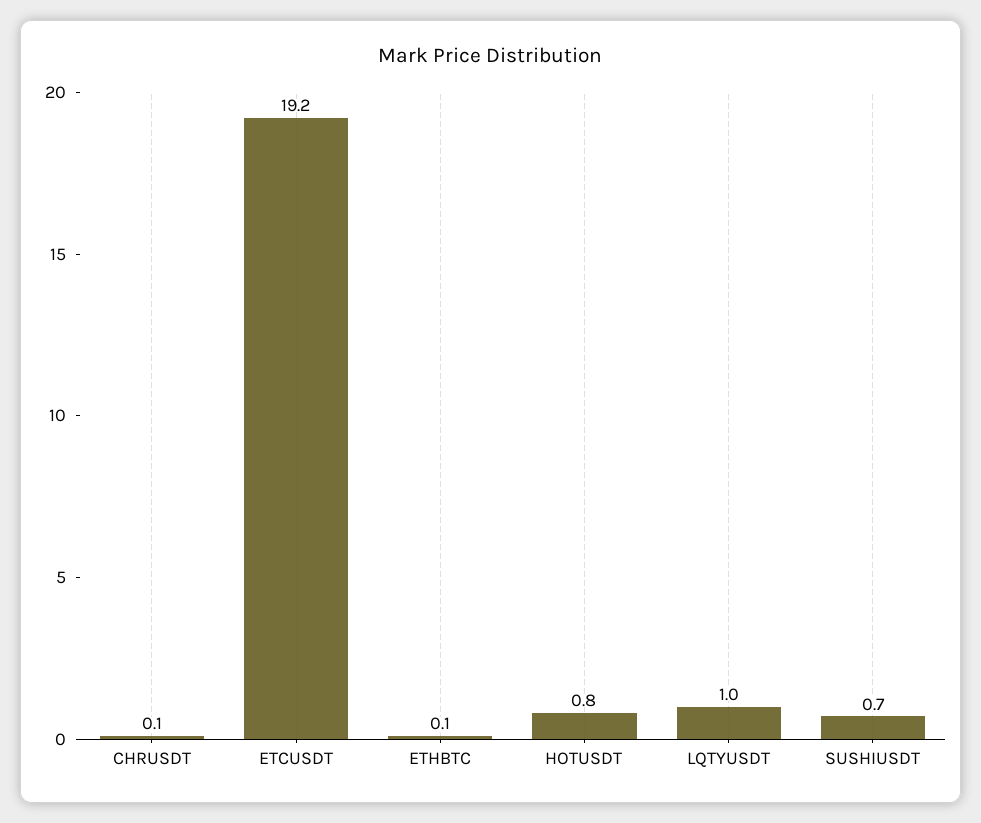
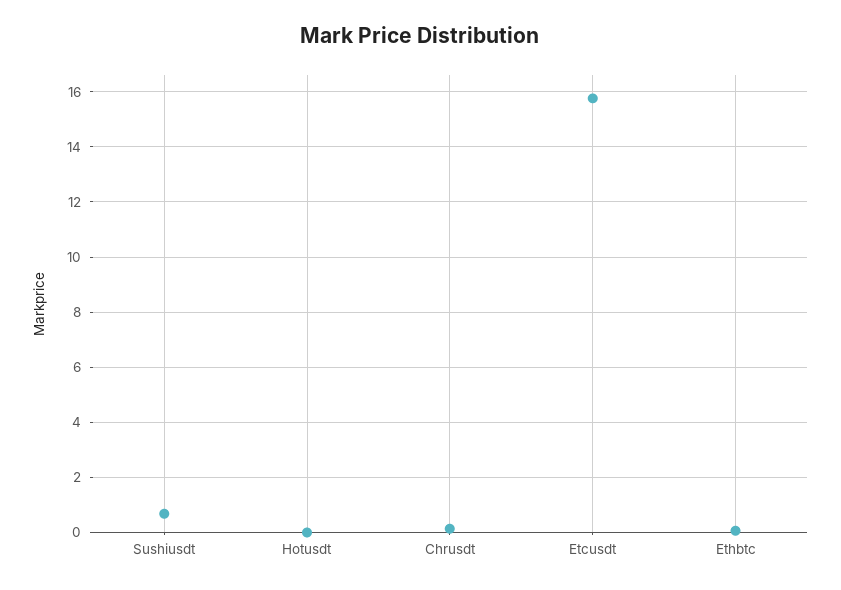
ETCUSDT: 19.2 -> 15.75
HOTUSDT: 0.8 -> 0
LQTYUSDT: 1 -> none

